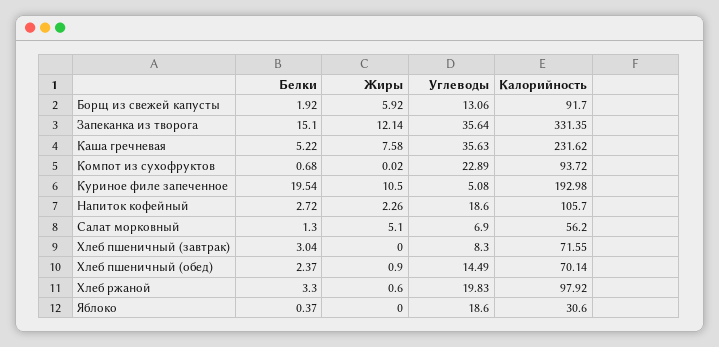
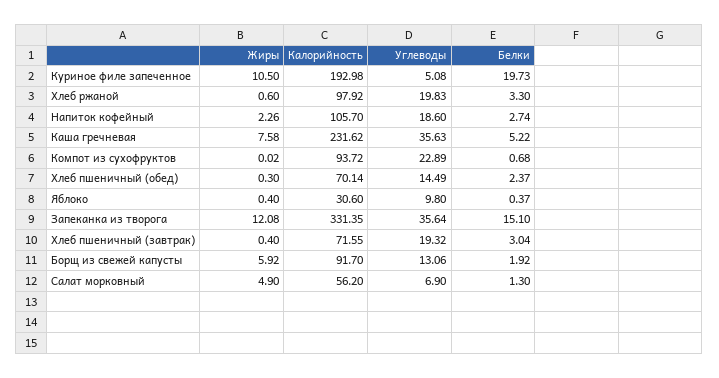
Жиры, Запеканка из творога: 12.14 -> 12.08
Белки, Куриное филе запеченное: 19.54 -> 19.73
Белки, Напиток кофейный: 2.72 -> 2.74
Жиры, Салат морковный: 5.1 -> 4.9
Жиры, Хлеб пшеничный (завтрак): 0 -> 0.4
Углеводы, Хлеб пшеничный (завтрак): 8.3 -> 19.32
Жиры, Хлеб пшеничный (обед): 0.9 -> 0.3
Жиры, Яблоко: 0 -> 0.4
Углеводы, Яблоко: 18.6 -> 9.8

